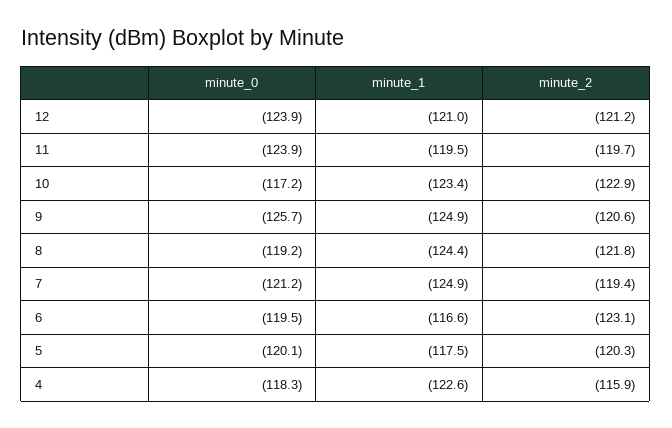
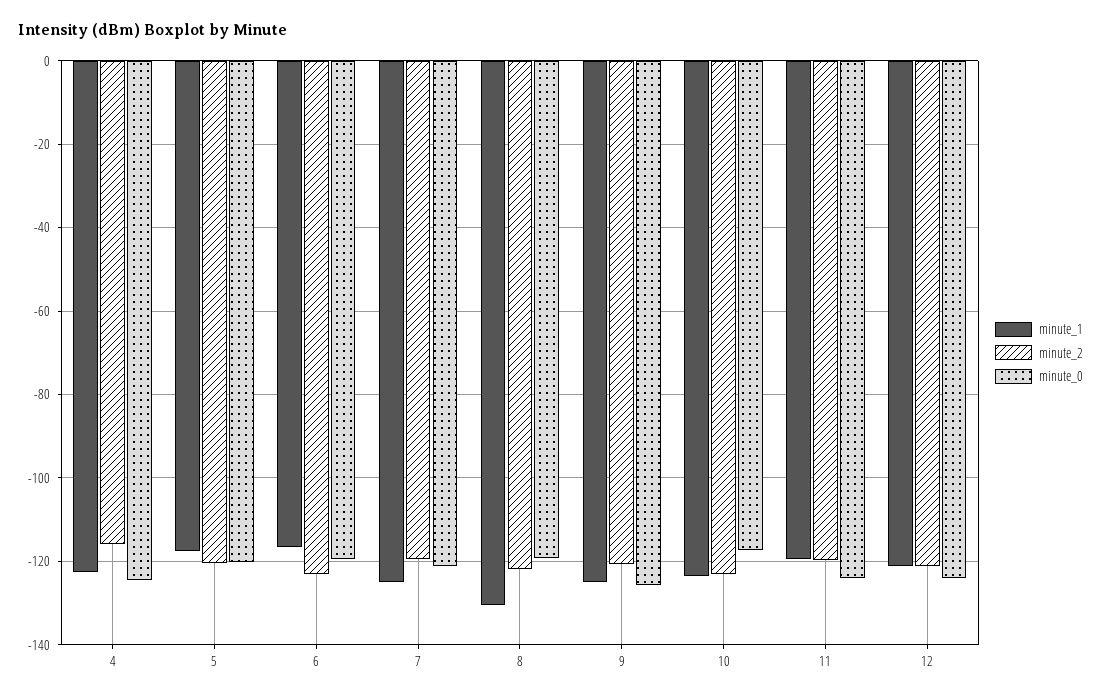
minute_1, 8: -124.4 -> -130
minute_0, 4: -118.3 -> -124

